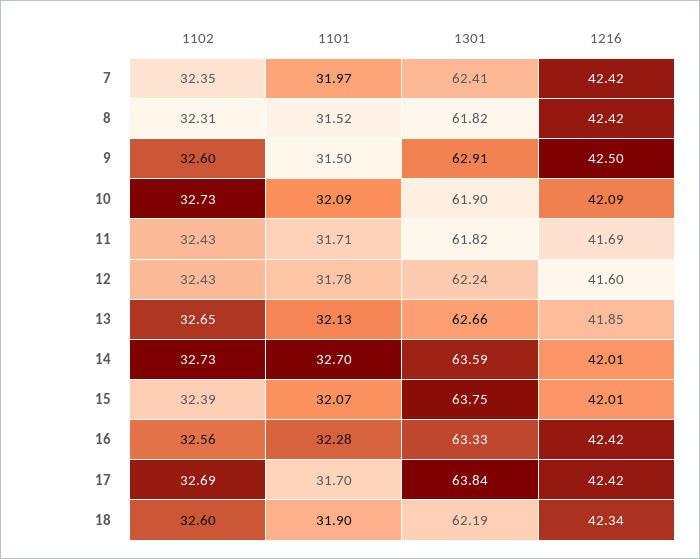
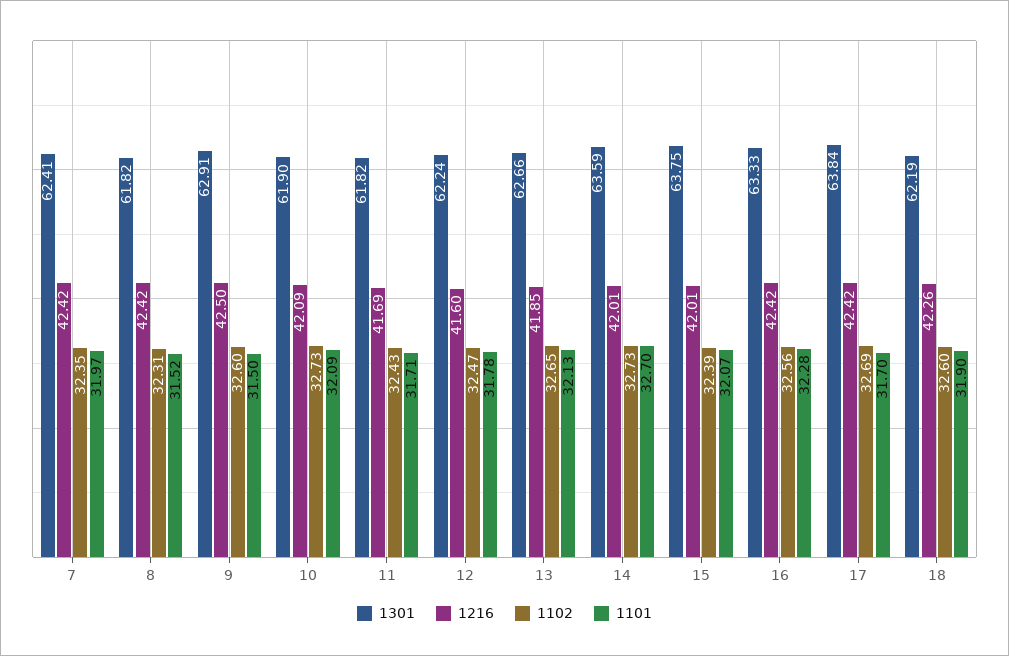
1102, 12: 32.43 -> 32.47
1216, 18: 42.34 -> 42.26

